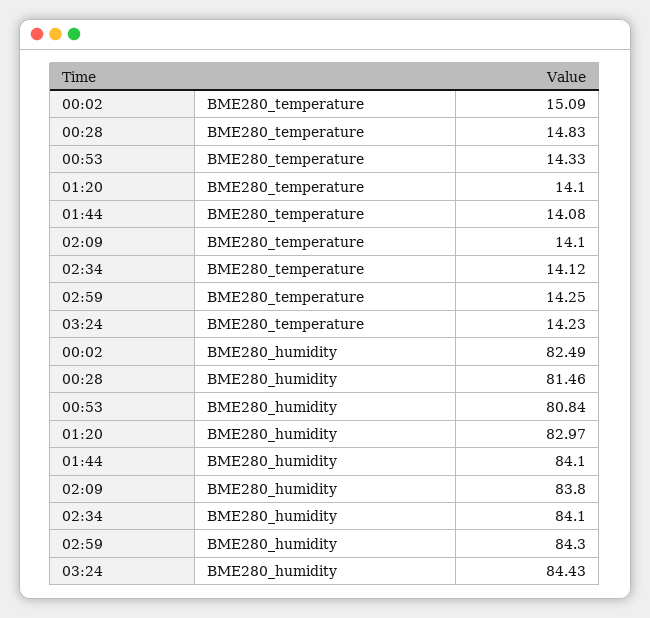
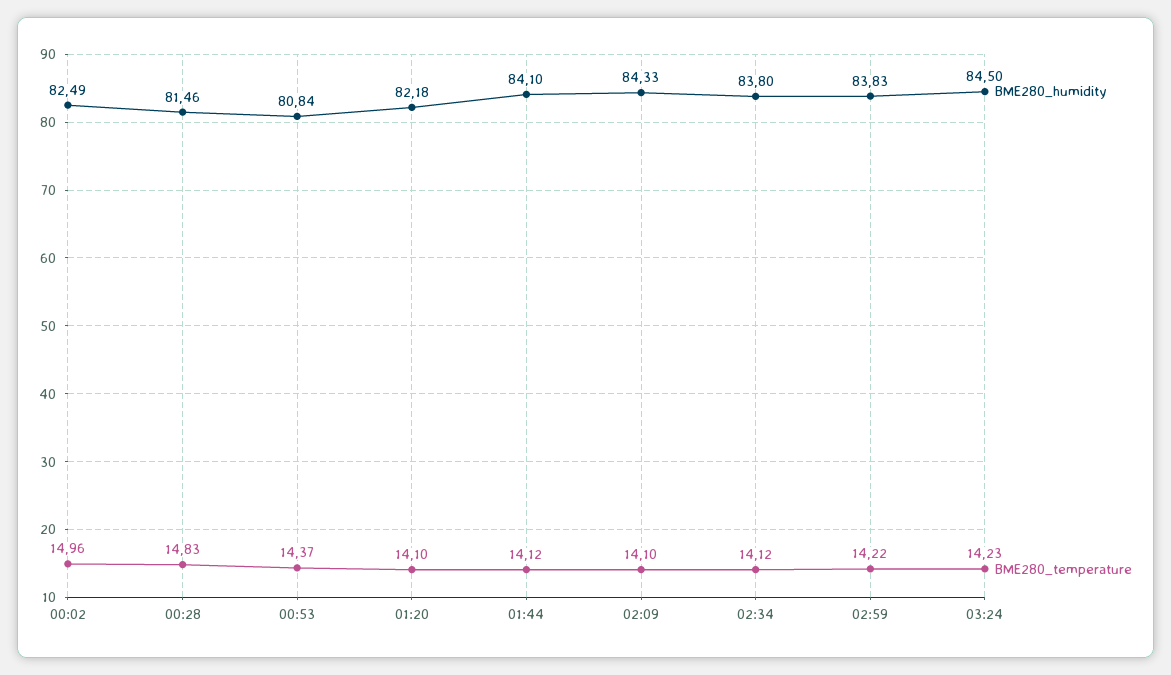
BME280_temperature, 00:02: 15.09 -> 14.96
BME280_temperature, 00:53: 14.33 -> 14.37
BME280_temperature, 01:44: 14.08 -> 14.12
BME280_temperature, 02:59: 14.25 -> 14.22
BME280_humidity, 01:20: 82.97 -> 82.18
BME280_humidity, 02:09: 83.8 -> 84.33
BME280_humidity, 02:34: 84.1 -> 83.8
BME280_humidity, 02:59: 84.3 -> 83.83
BME280_humidity, 03:24: 84.43 -> 84.5

